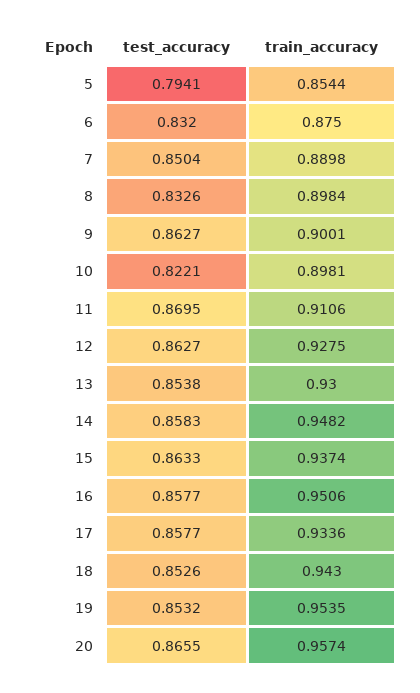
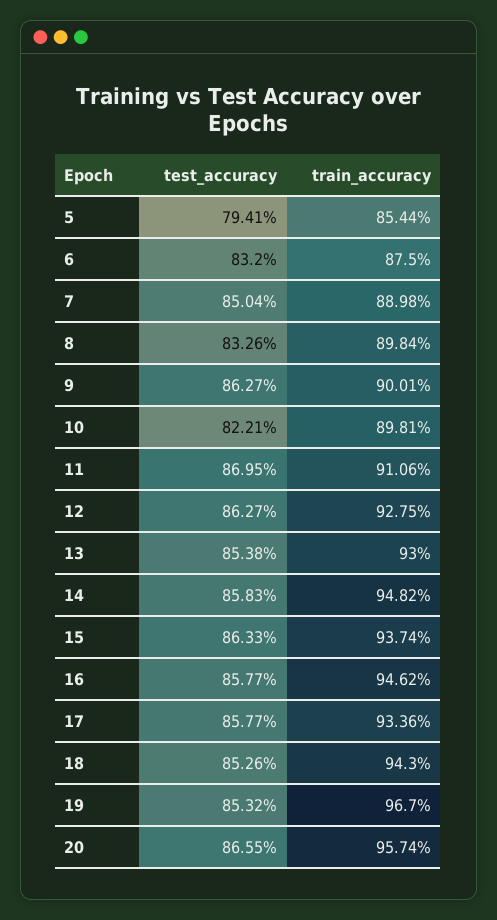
train_accuracy, 16: 0.9506 -> 0.9462
train_accuracy, 19: 0.9535 -> 0.967

